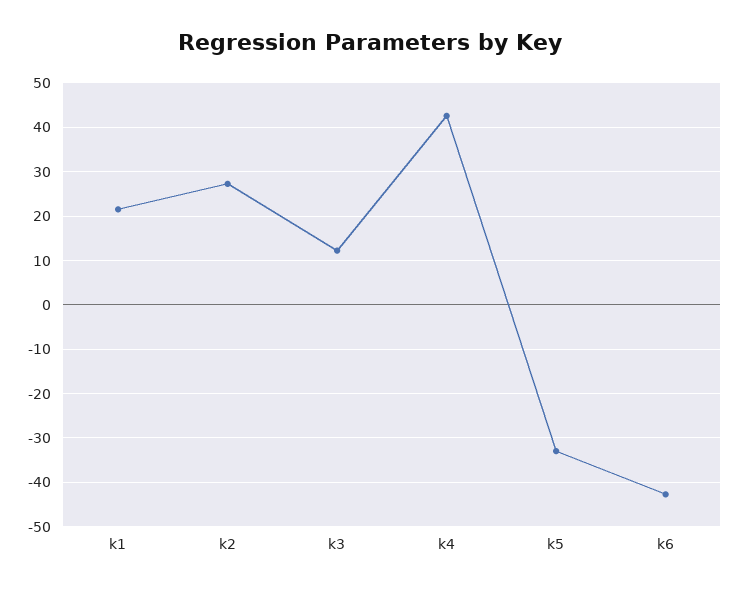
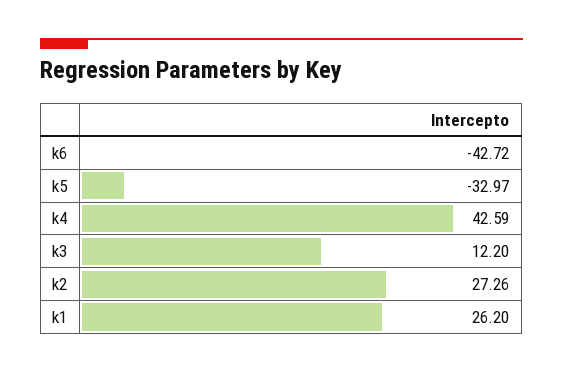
k1: 22 -> 26.2

